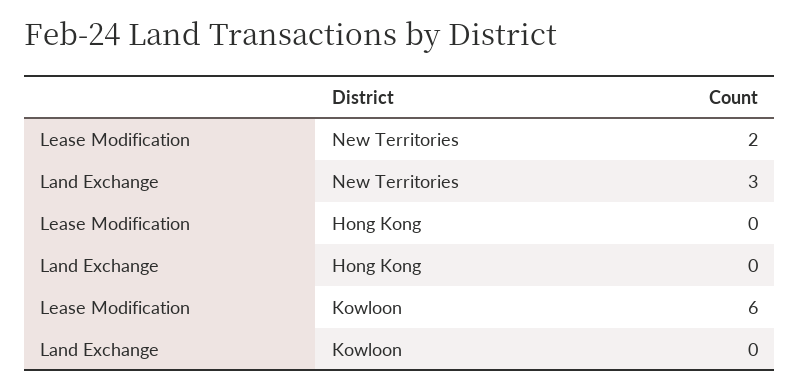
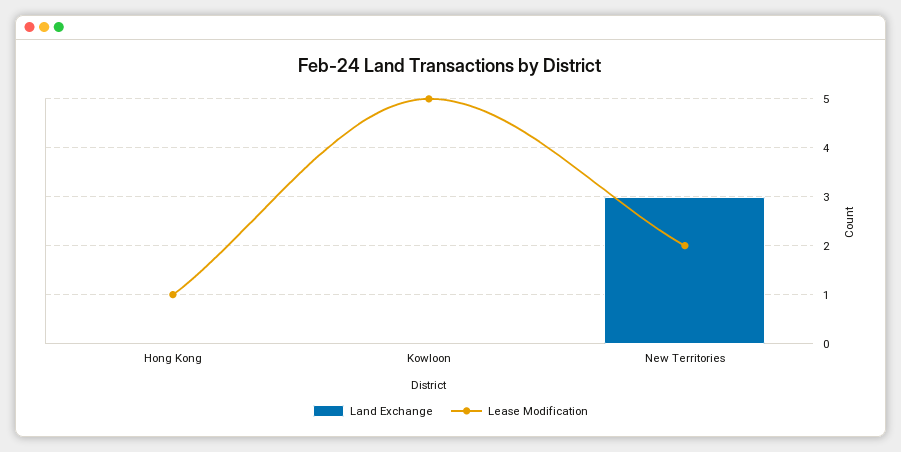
Lease Modification, Hong Kong: 0 -> 1
Lease Modification, Kowloon: 6 -> 5

